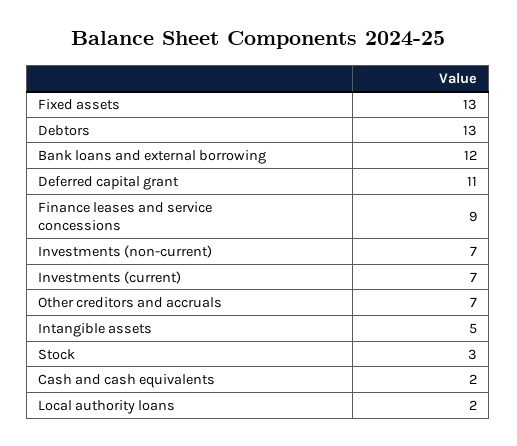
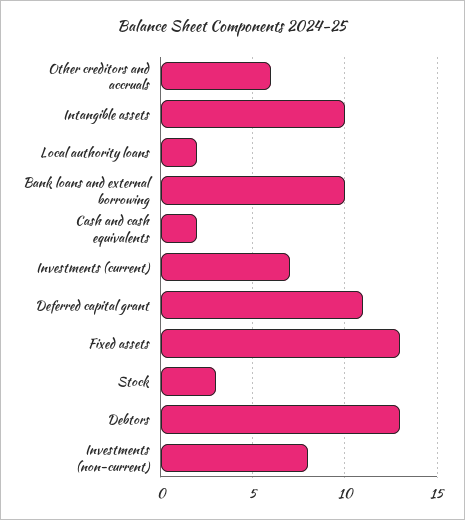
Bank loans and external borrowing: 12 -> 10
Finance leases and service concessions: 9 -> none
Investments (non-current): 7 -> 8
Other creditors and accruals: 7 -> 6
Intangible assets: 5 -> 10

